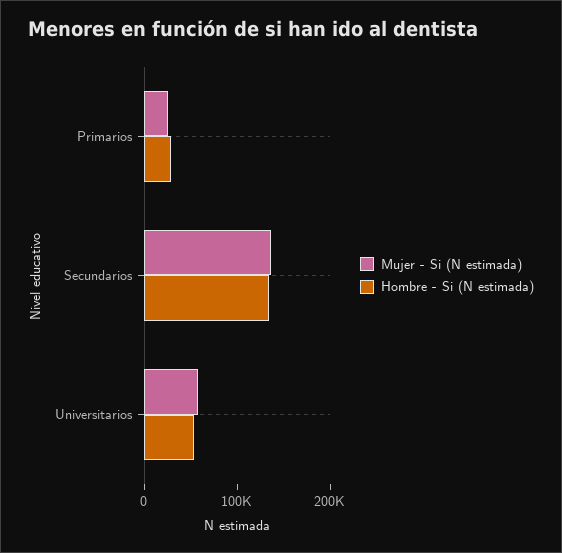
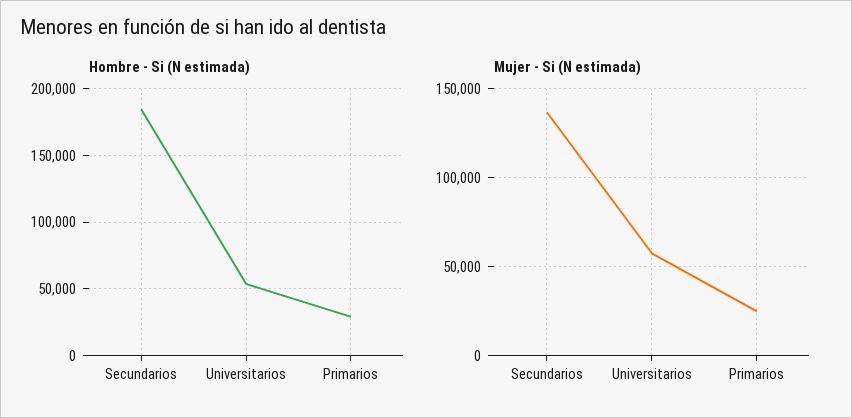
Hombre - Si (N estimada), Secundarios: 140000 -> 185000

